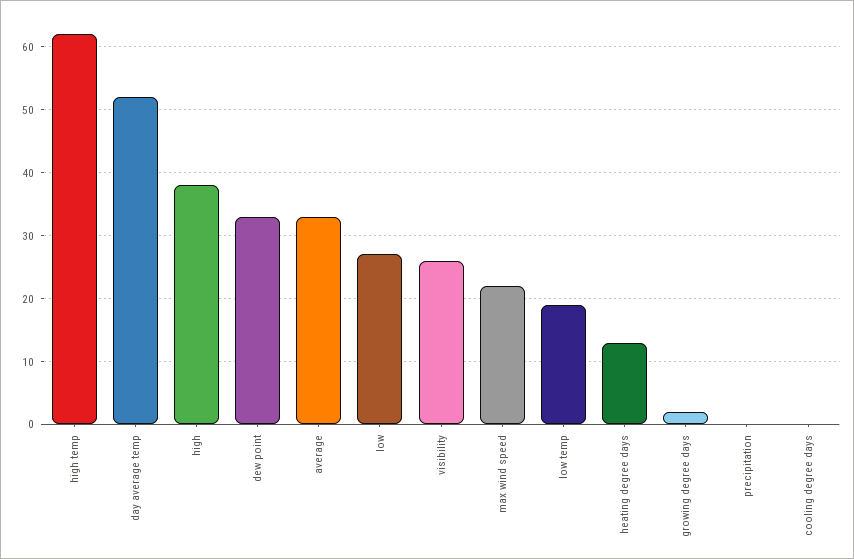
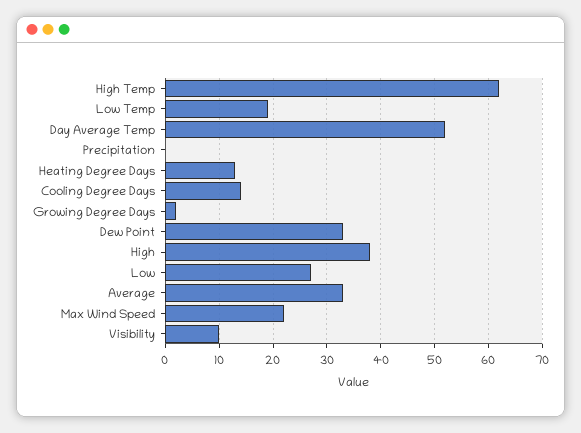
visibility: 26 -> 10
cooling degree days: 0 -> 15

